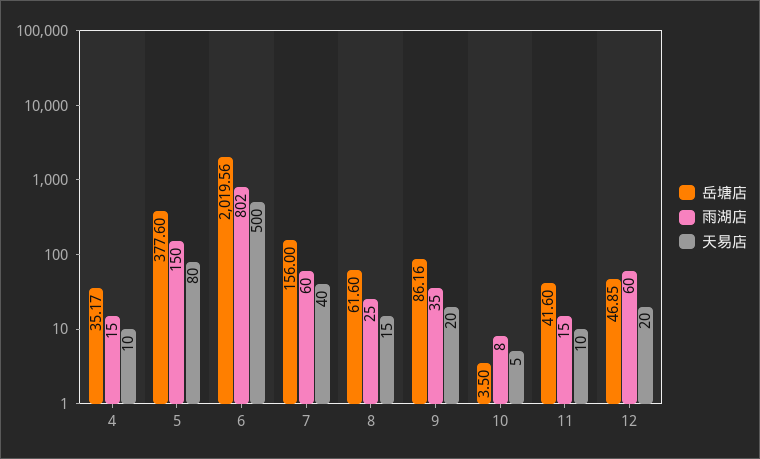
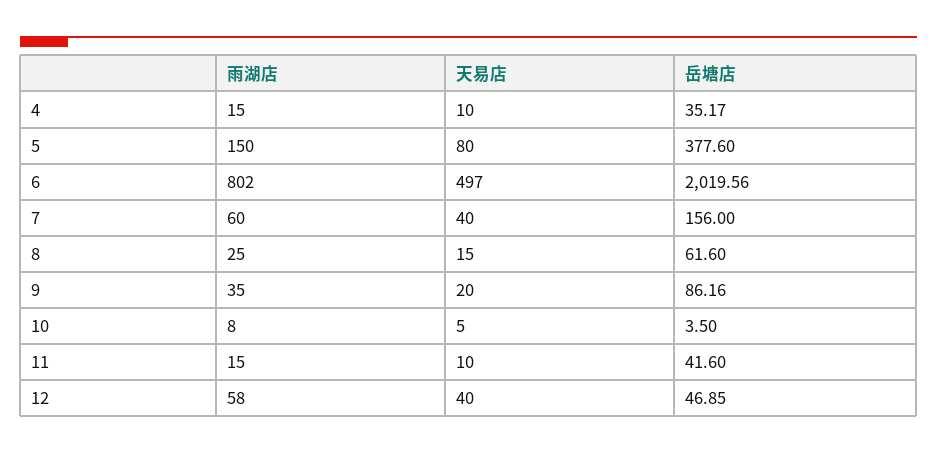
天易店, 6: 500 -> 497
雨湖店, 12: 60 -> 58
天易店, 12: 20 -> 40

